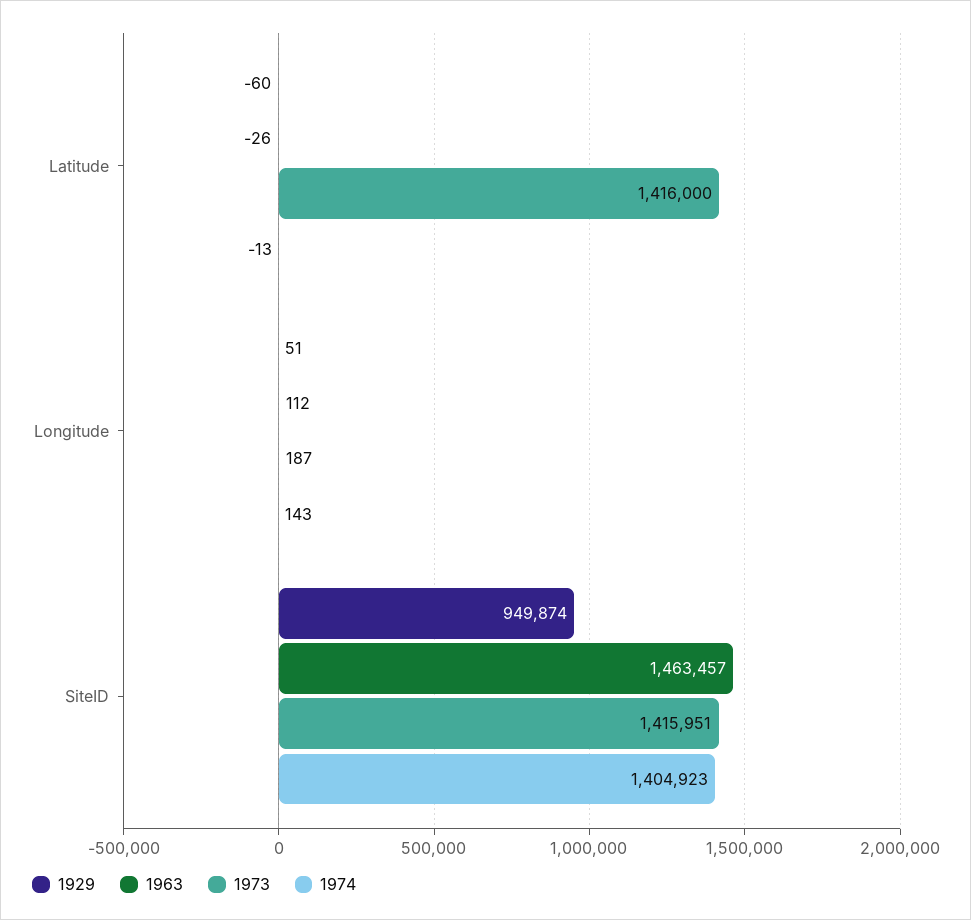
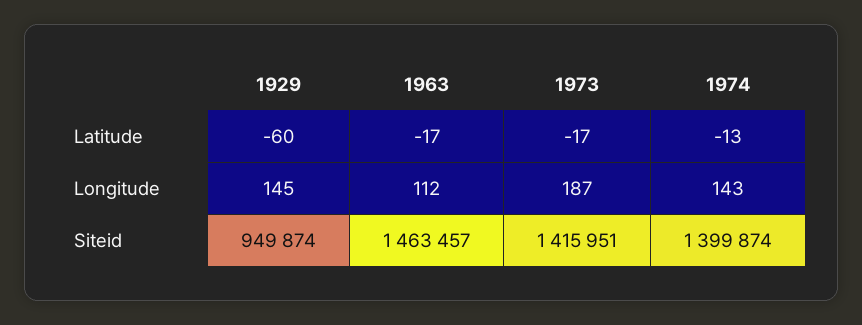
1963, Latitude: -26 -> -17
1973, Latitude: 1416000 -> -17
1929, Longitude: 51 -> 145
1974, SiteID: 1404923 -> 1399874

